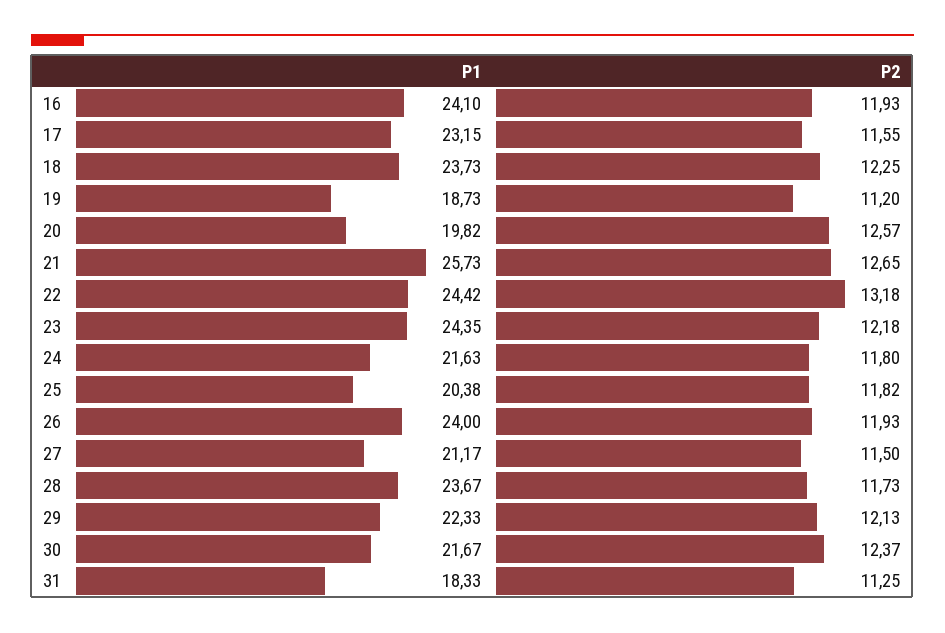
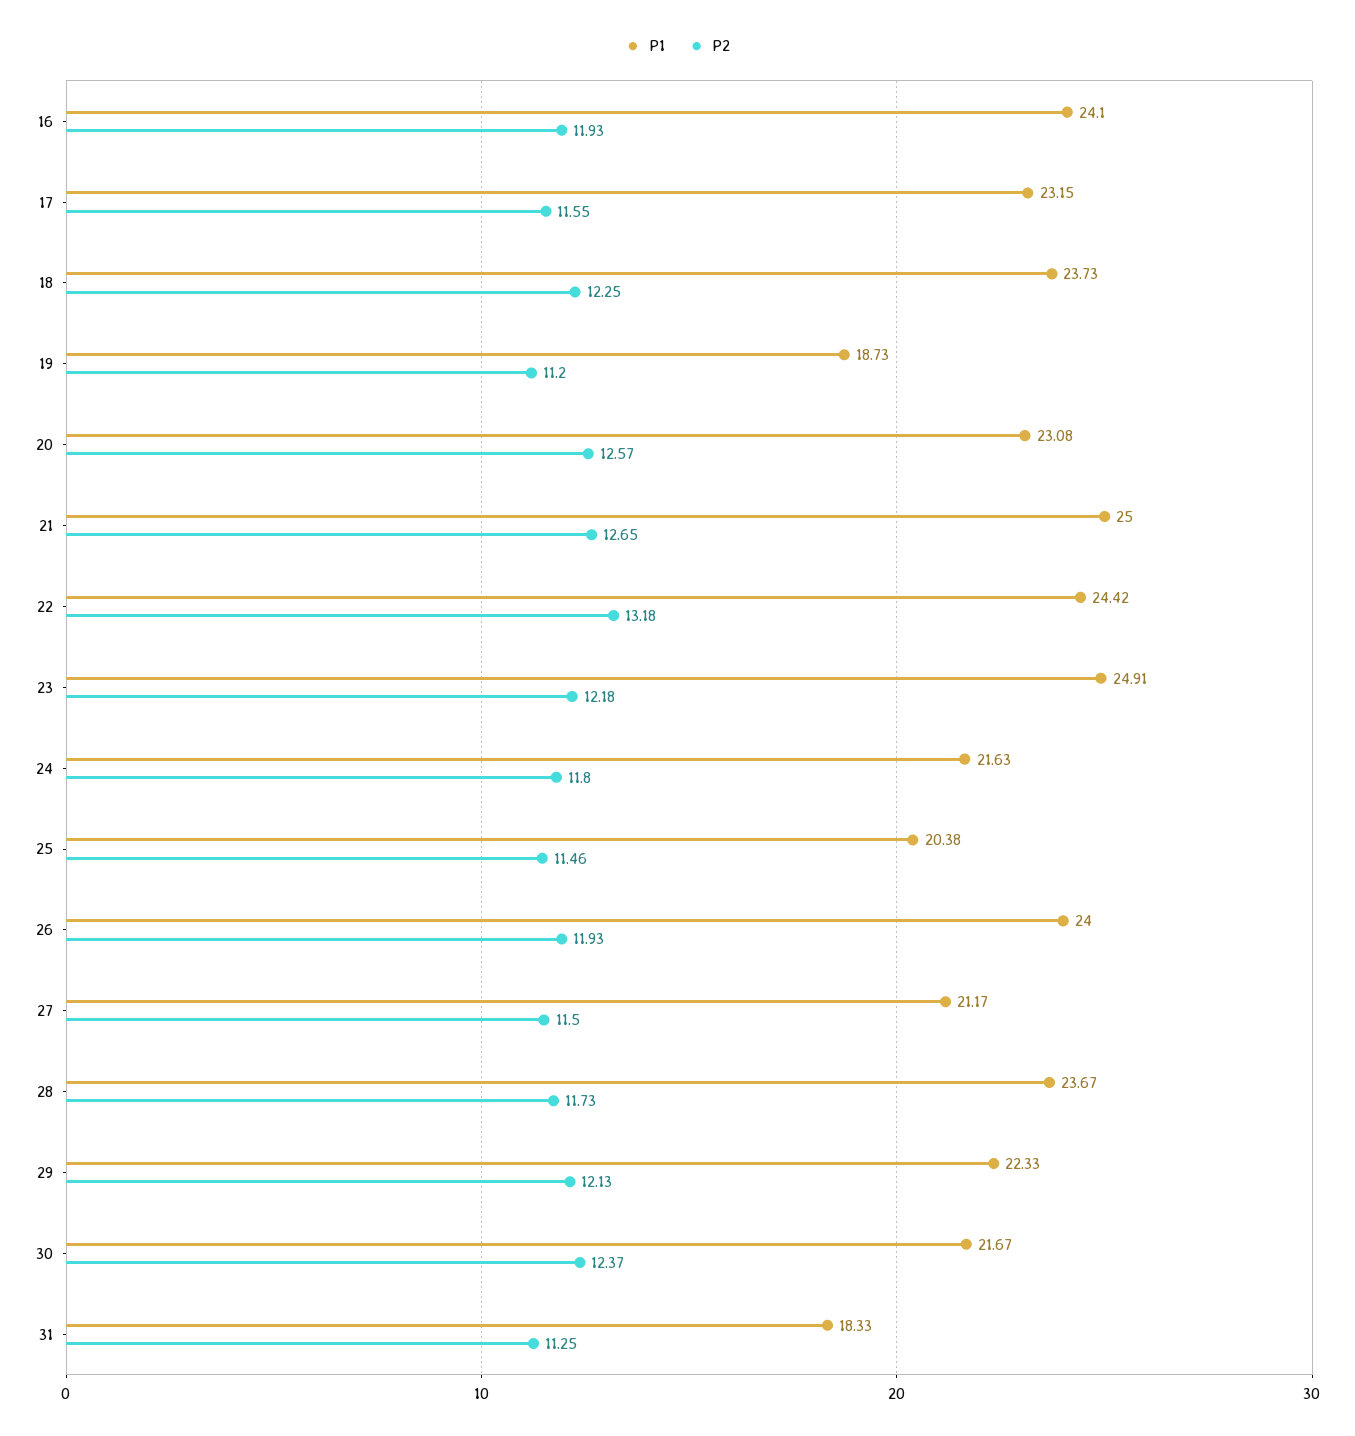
P1, 20: 19.82 -> 23.08
P1, 21: 25.73 -> 25
P1, 23: 24.35 -> 24.91
P2, 25: 11.82 -> 11.46

